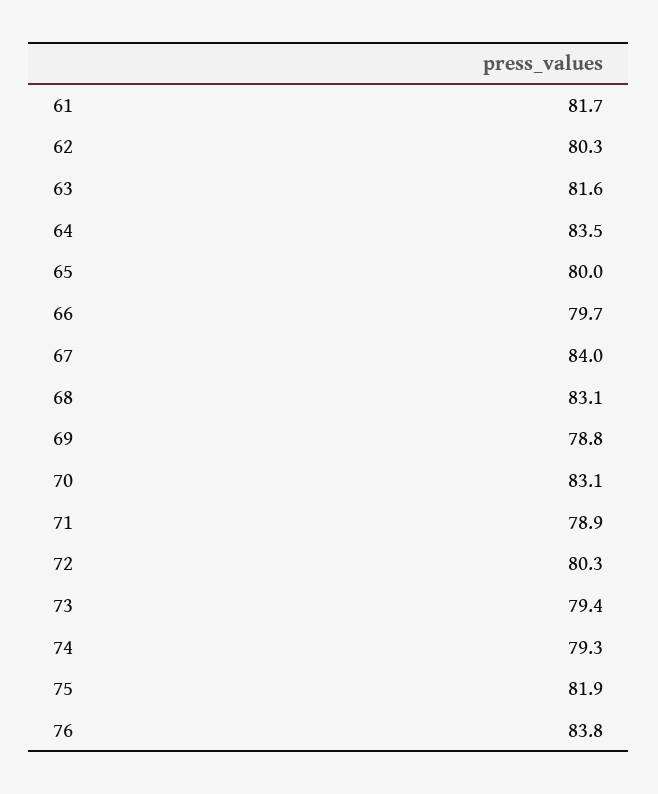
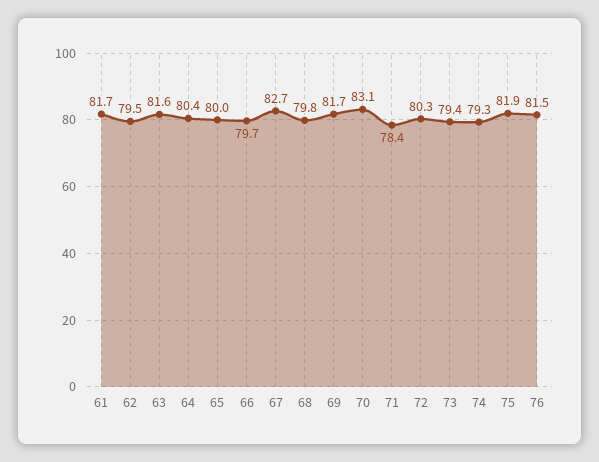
62: 80.3 -> 79.5
64: 83.5 -> 80.4
67: 84 -> 82.7
68: 83.1 -> 79.8
69: 78.8 -> 81.7
71: 78.9 -> 78.4
76: 83.8 -> 81.5

